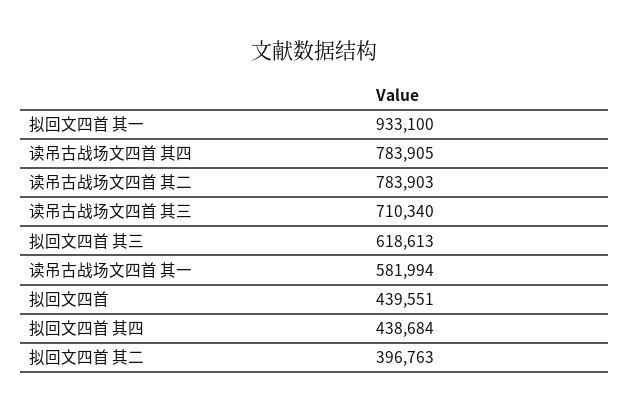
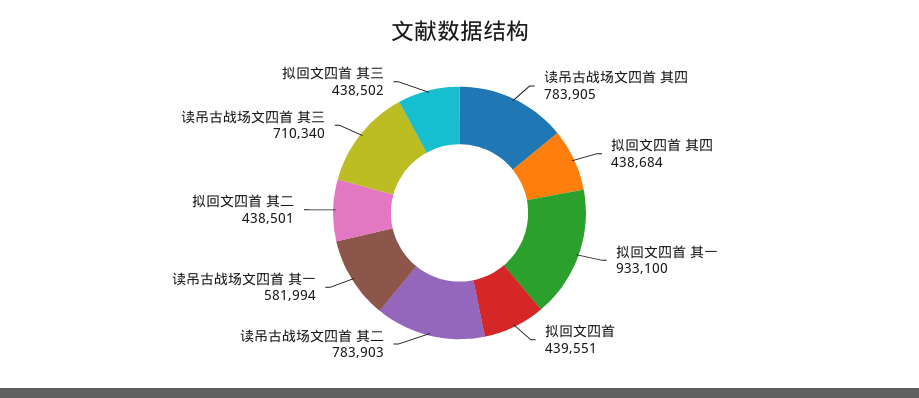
拟回文四首 其三: 618613 -> 438502
拟回文四首 其二: 396763 -> 438501

